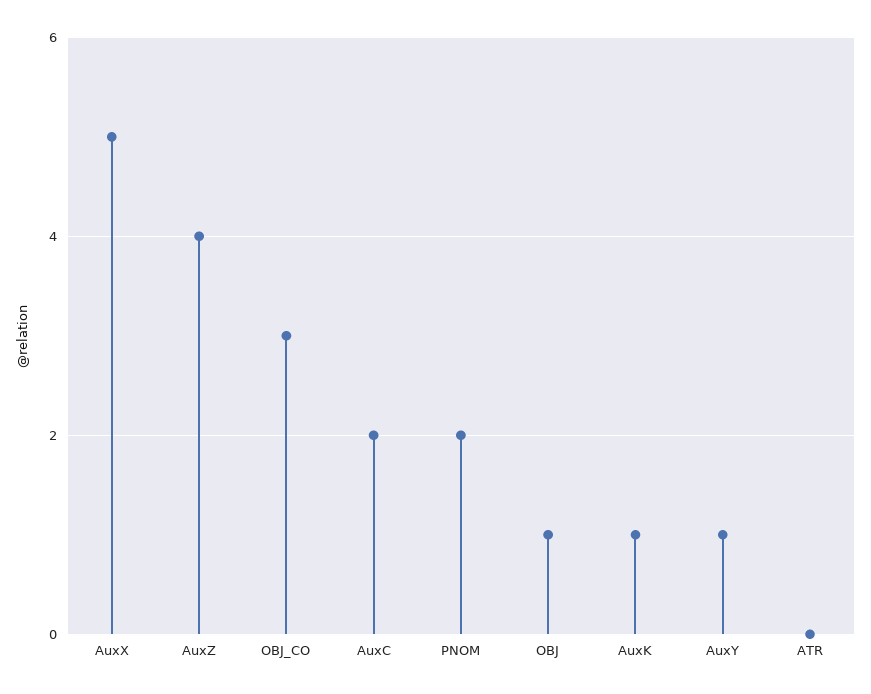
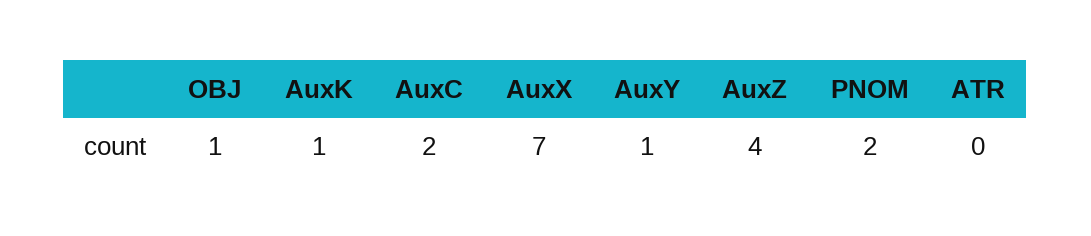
AuxX: 5 -> 7
OBJ_CO: 3 -> none

